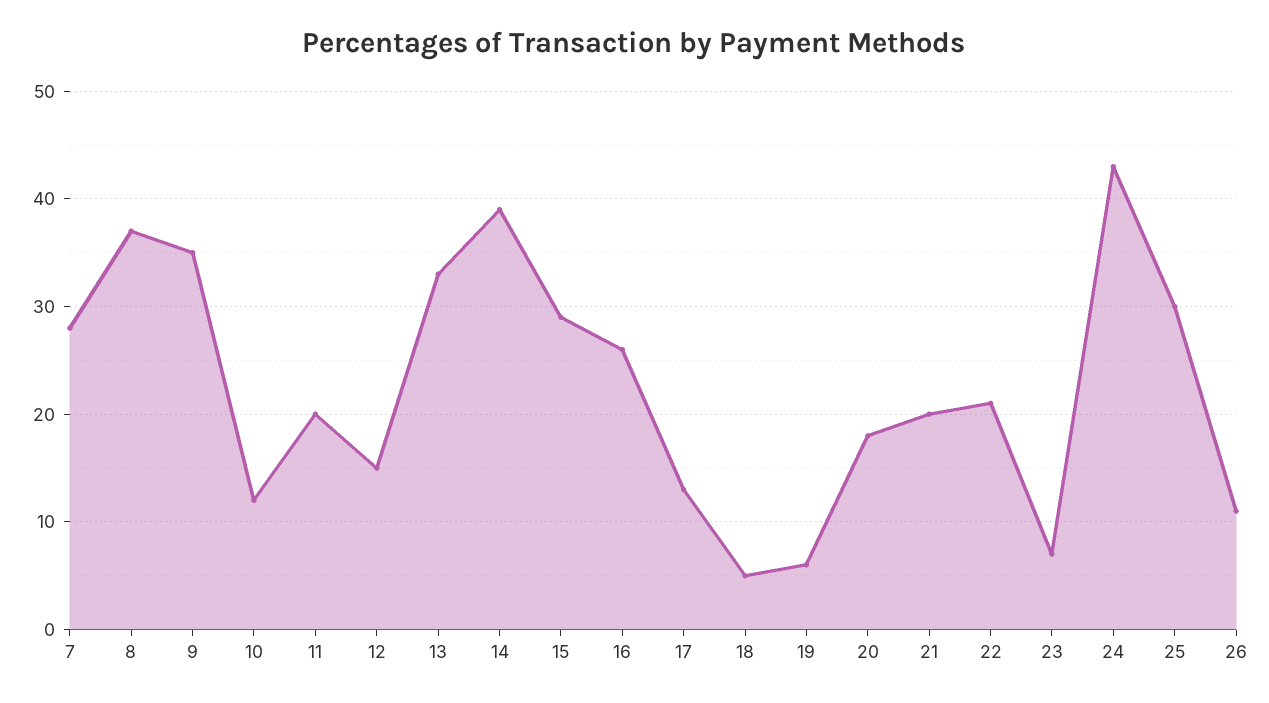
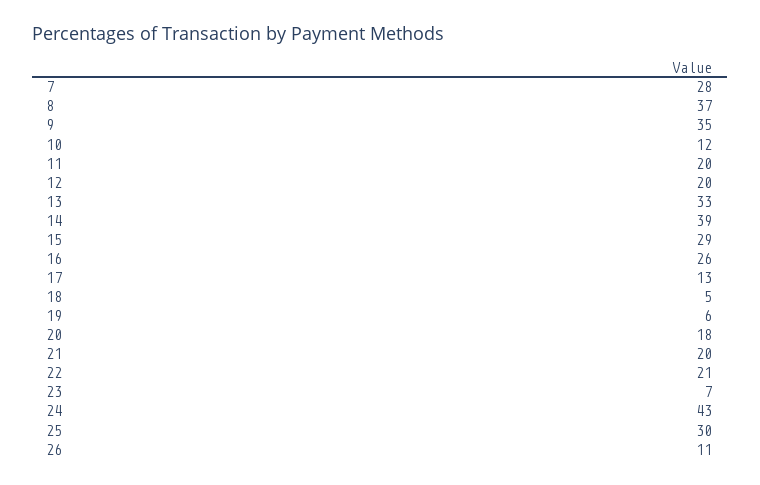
12: 15 -> 20

